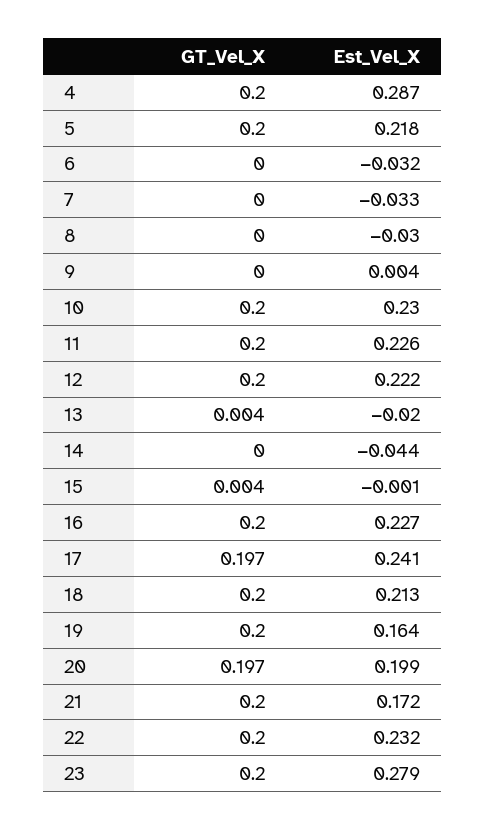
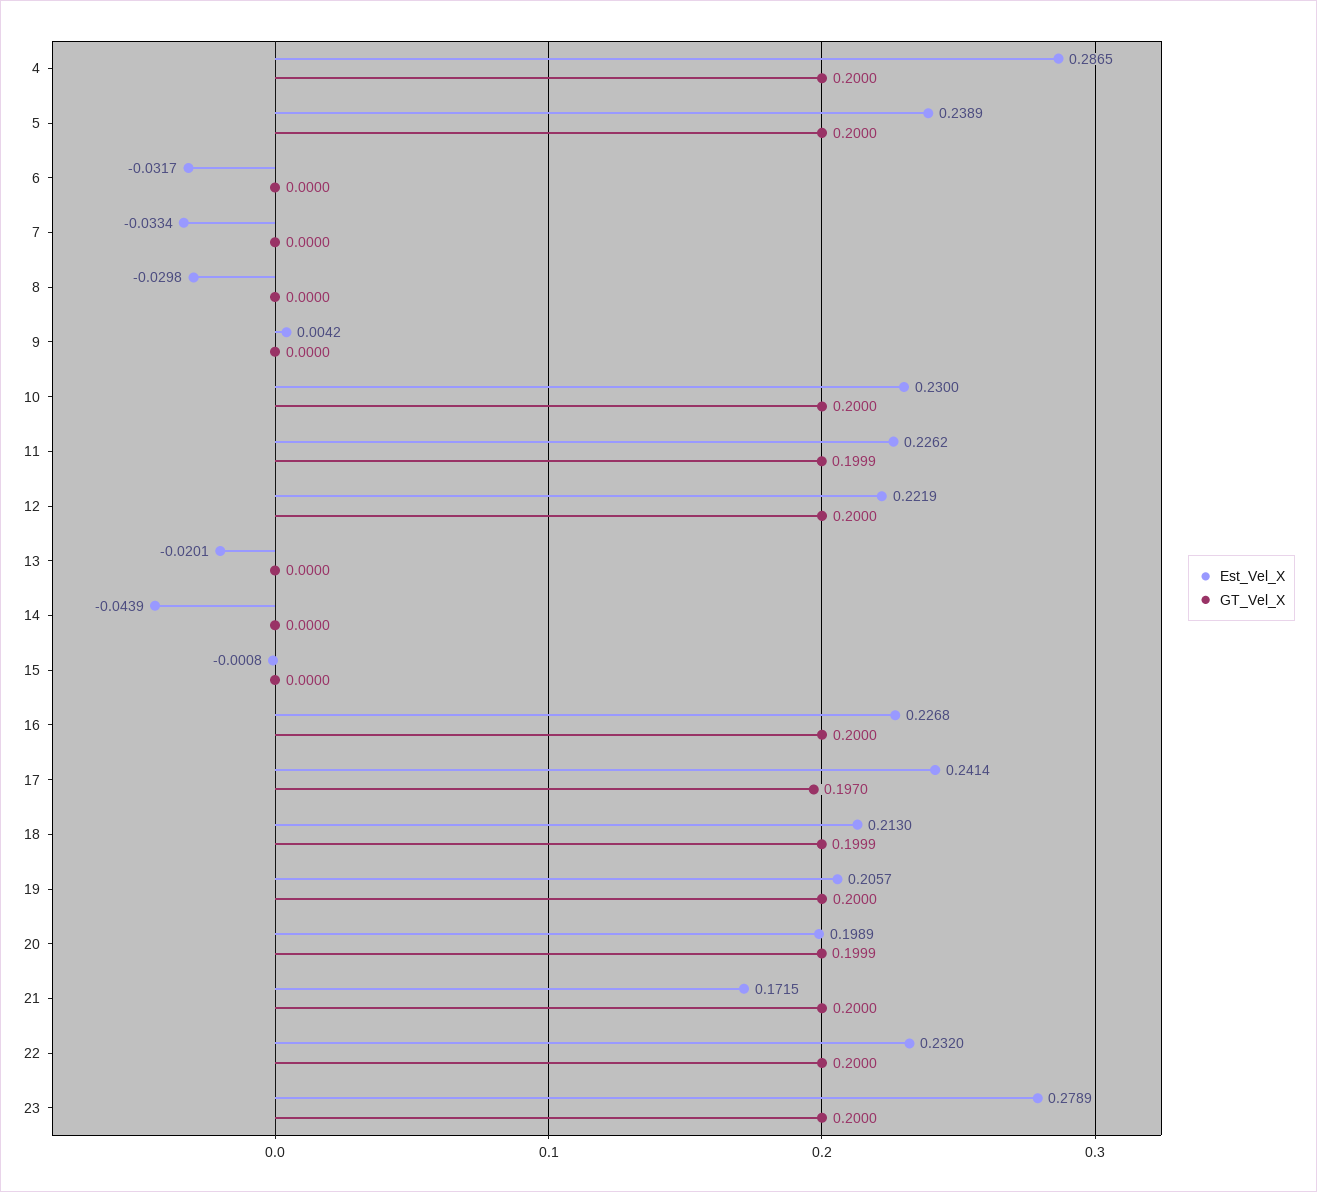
Est_Vel_X, 5: 0.218 -> 0.2389
GT_Vel_X, 13: 0.004 -> 0
GT_Vel_X, 15: 0.004 -> 0
Est_Vel_X, 19: 0.164 -> 0.2057
GT_Vel_X, 20: 0.197 -> 0.1999

